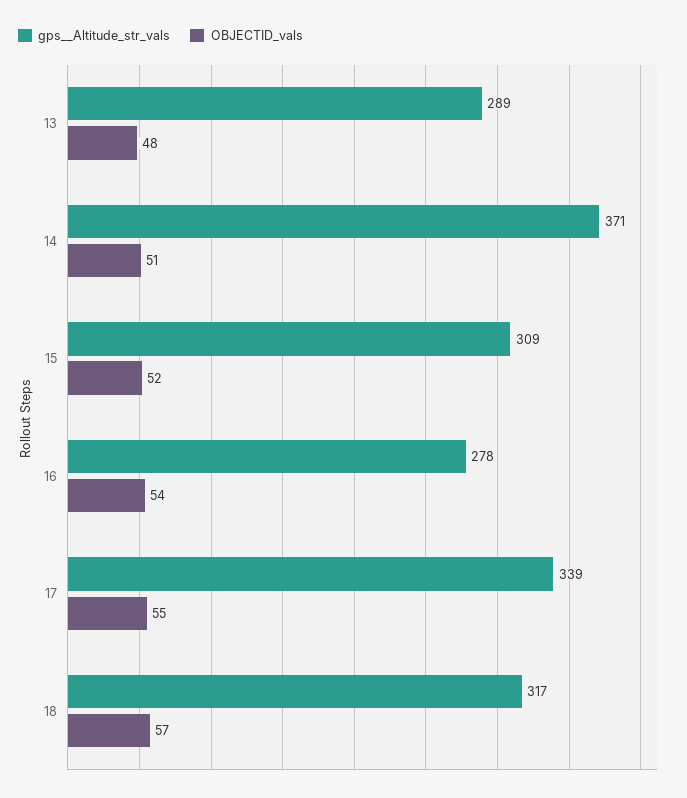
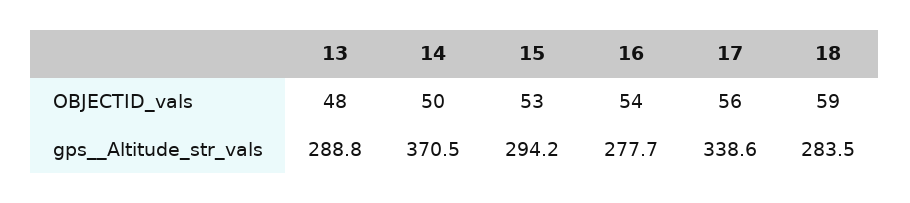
OBJECTID_vals, 14: 51 -> 50
gps__Altitude_str_vals, 15: 309 -> 294.2
OBJECTID_vals, 15: 52 -> 53
OBJECTID_vals, 17: 55 -> 56
gps__Altitude_str_vals, 18: 317 -> 283.5
OBJECTID_vals, 18: 57 -> 59

